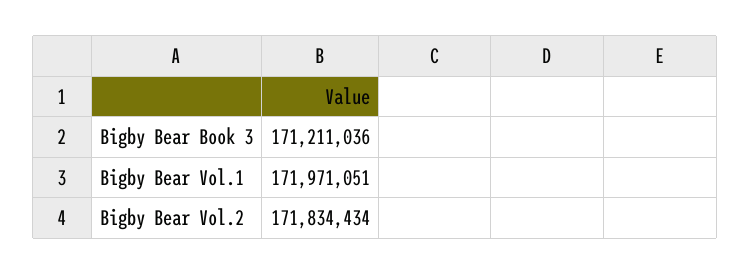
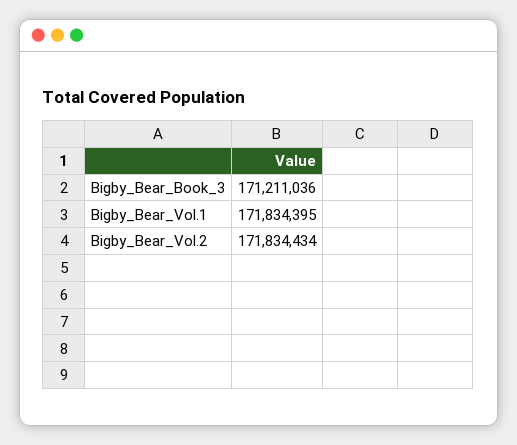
Bigby Bear Vol.1: 171971051 -> 171834395

